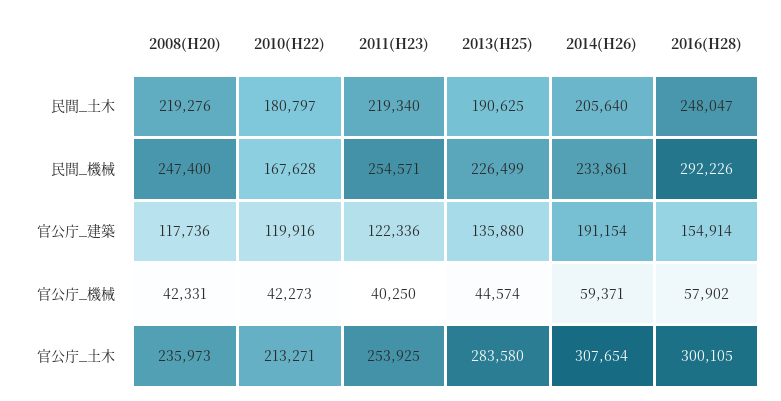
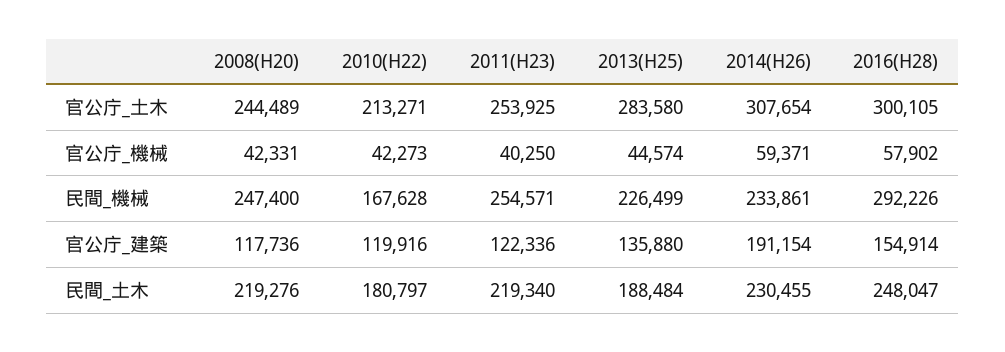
2013(H25), 民間_土木: 190625 -> 188484
2014(H26), 民間_土木: 205640 -> 230455
2008(H20), 官公庁_土木: 235973 -> 244489

